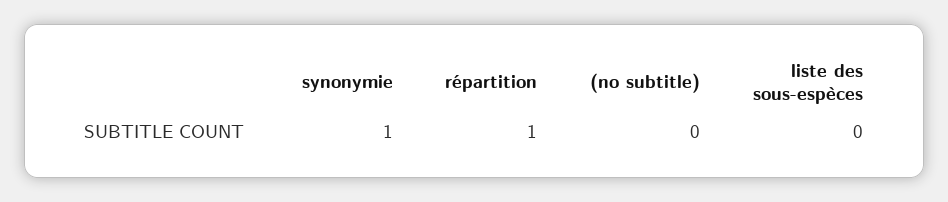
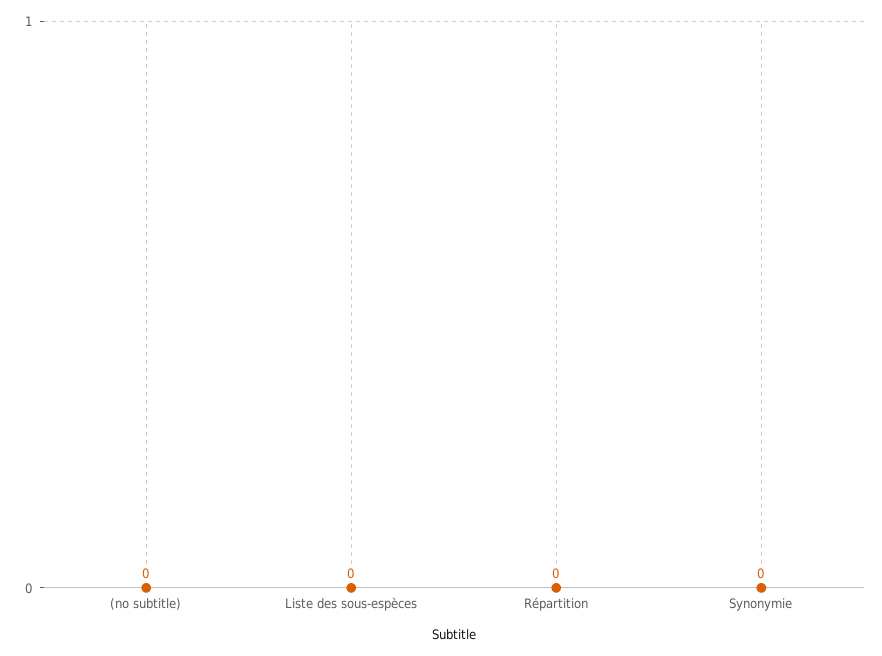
synonymie: 1 -> 0
répartition: 1 -> 0

